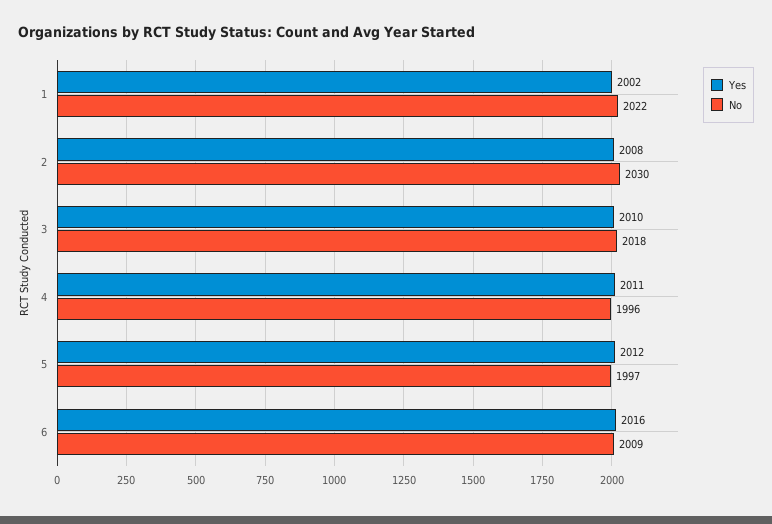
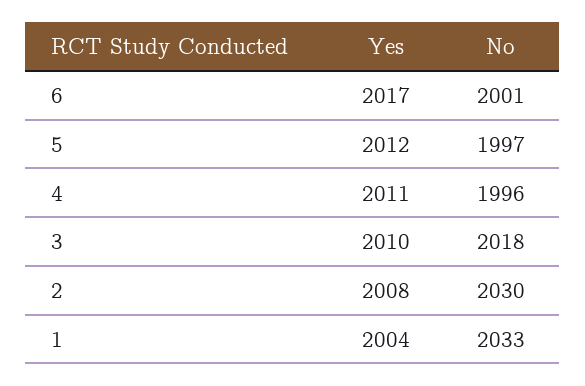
Yes, 1: 2002 -> 2004
No, 1: 2022 -> 2033
Yes, 6: 2016 -> 2017
No, 6: 2009 -> 2001

